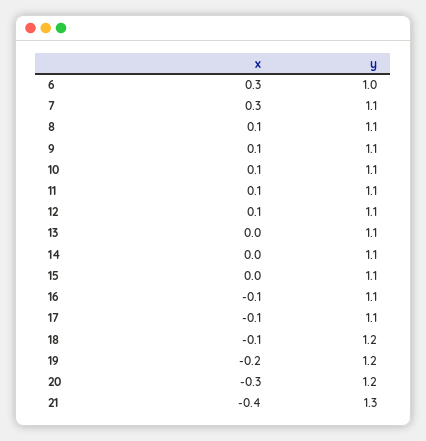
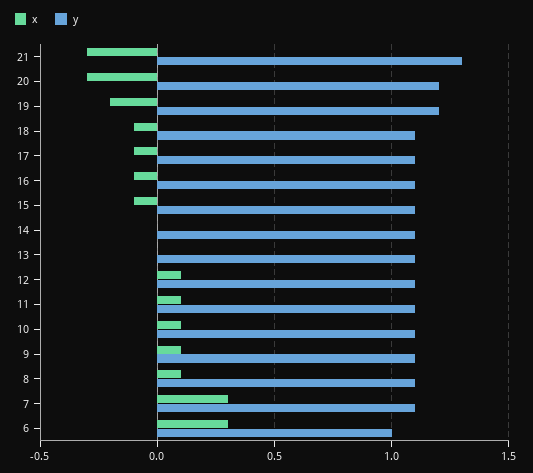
x, 15: 0 -> -0.1
y, 18: 1.2 -> 1.1
x, 21: -0.4 -> -0.3

